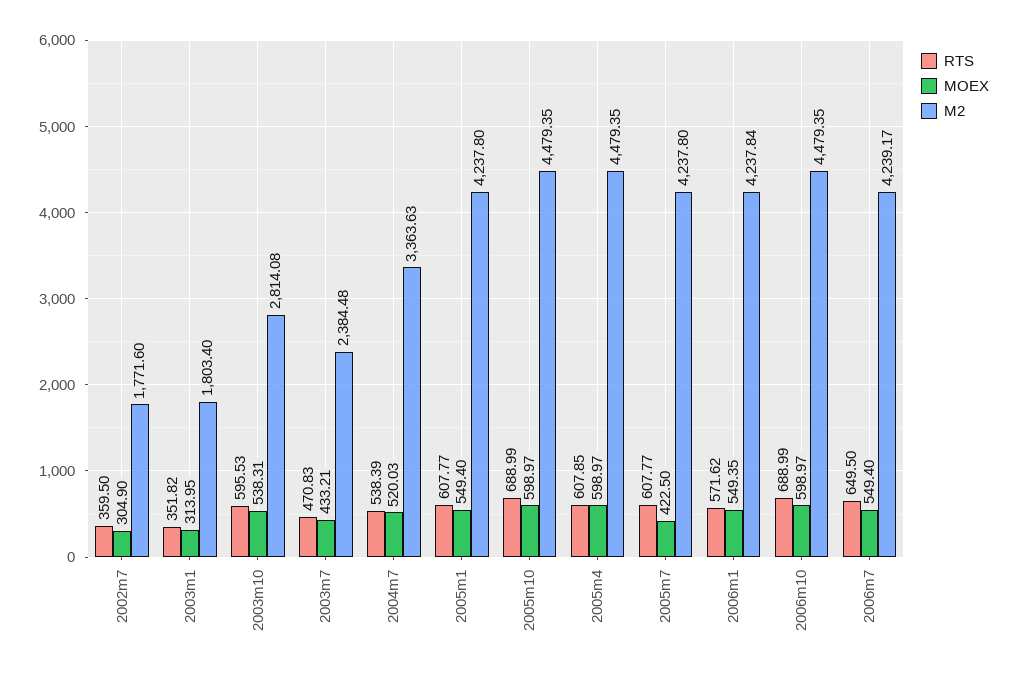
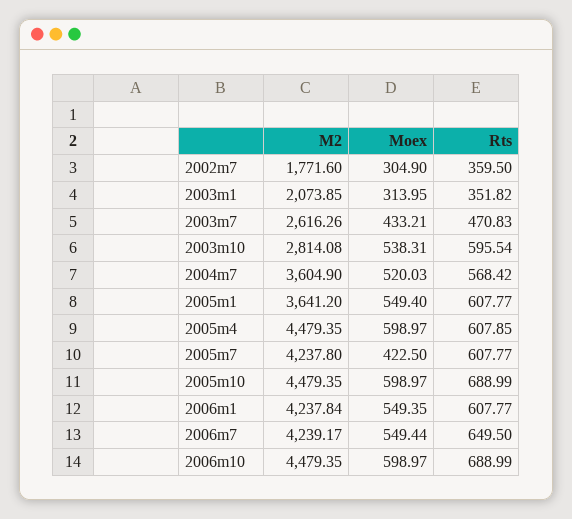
M2, 2003m1: 1803.4 -> 2073.85
RTS, 2003m10: 595.53 -> 595.54
M2, 2003m7: 2384.48 -> 2616.26
RTS, 2004m7: 538.39 -> 568.42
M2, 2004m7: 3363.63 -> 3604.9
M2, 2005m1: 4237.8 -> 3641.2
RTS, 2006m1: 571.62 -> 607.77
MOEX, 2006m7: 549.4 -> 549.44

